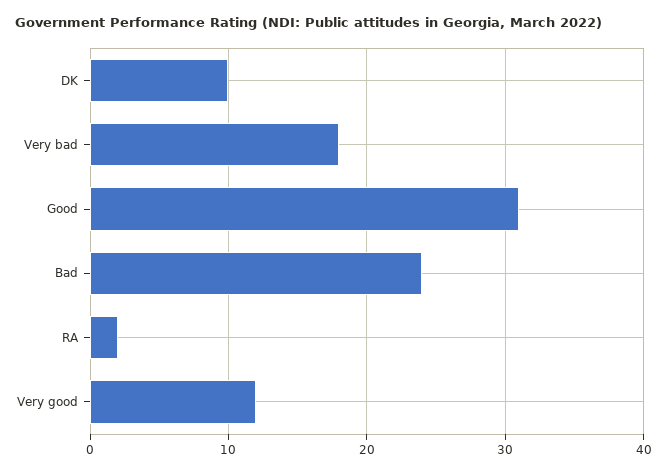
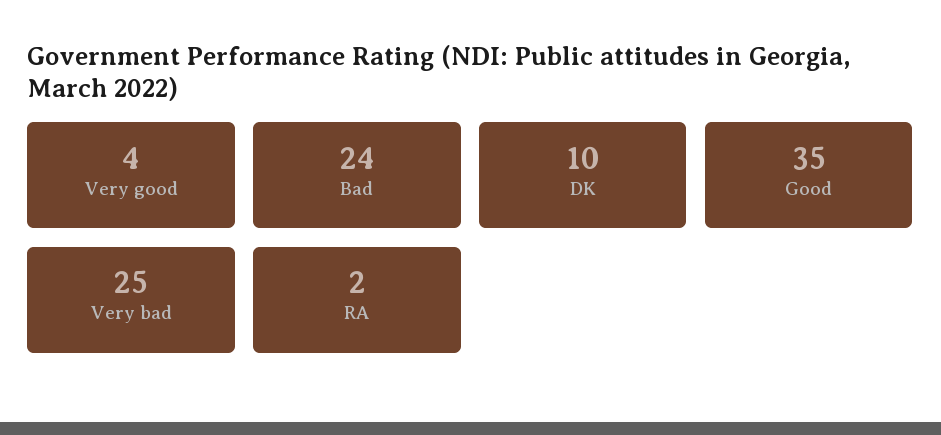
Very bad: 18 -> 25
Good: 31 -> 35
Very good: 12 -> 4

